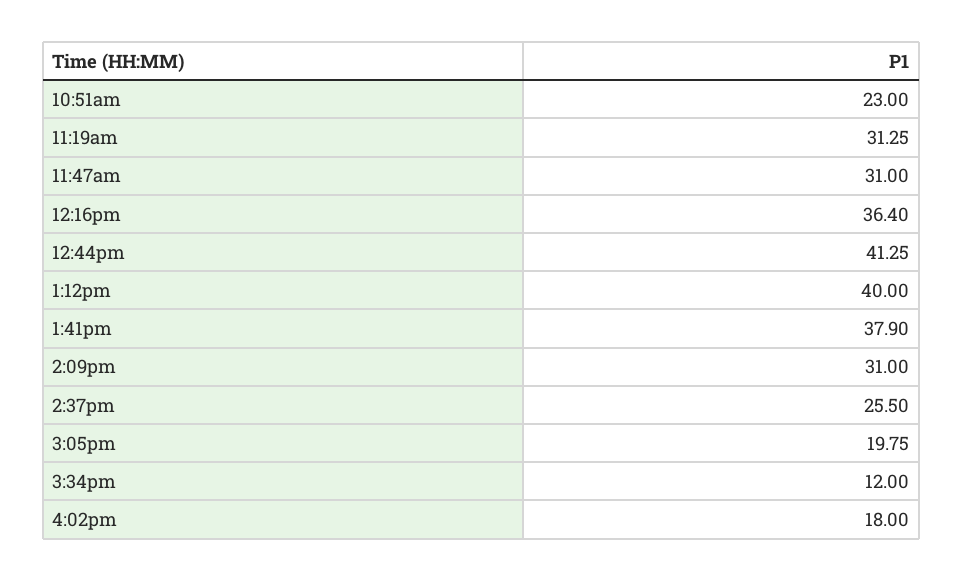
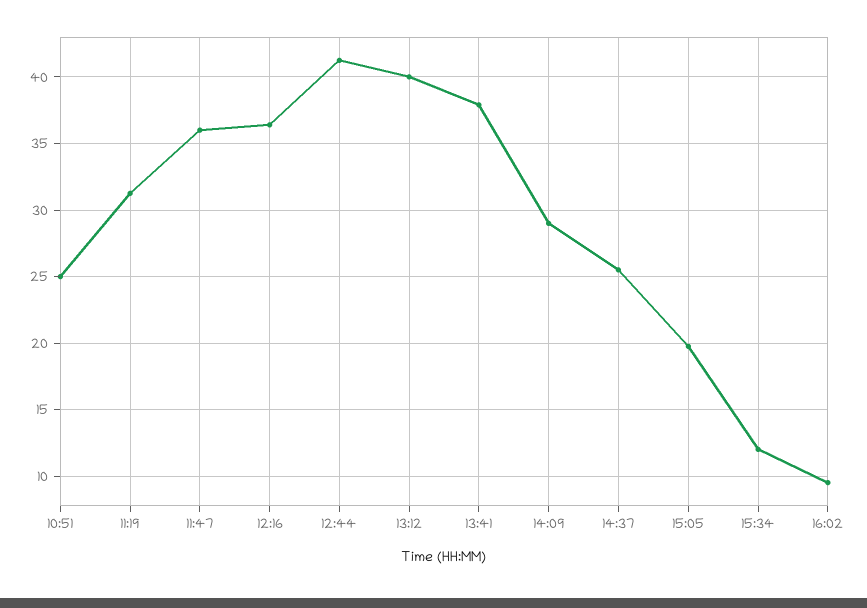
10:51am: 23 -> 25
11:47am: 31 -> 36
2:09pm: 31 -> 29
4:02pm: 18 -> 9.5

